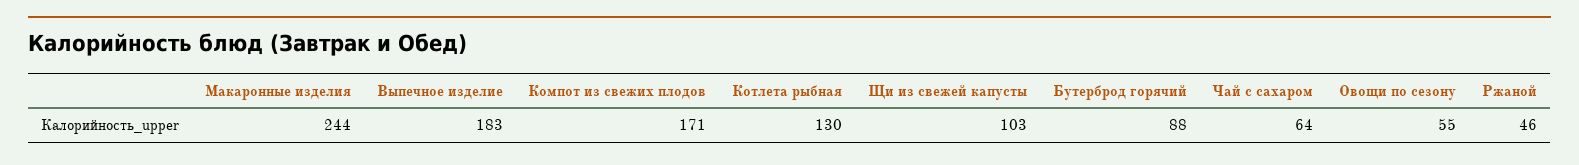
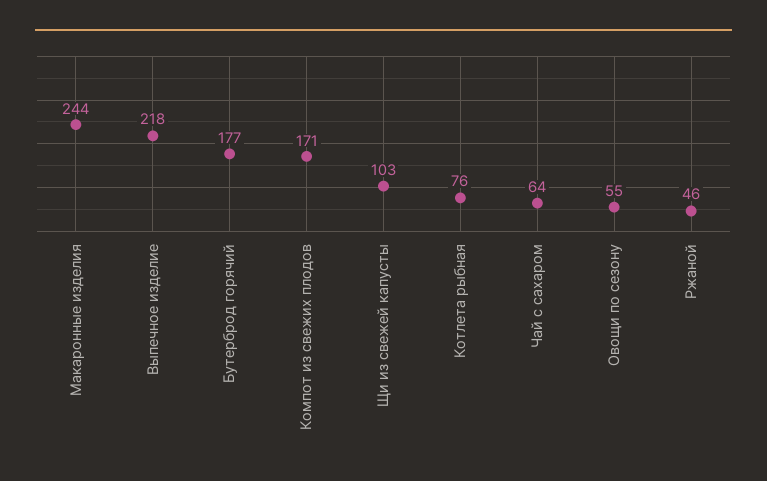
Выпечное изделие: 183 -> 218
Котлета рыбная: 130 -> 76
Бутерброд горячий: 88 -> 177

